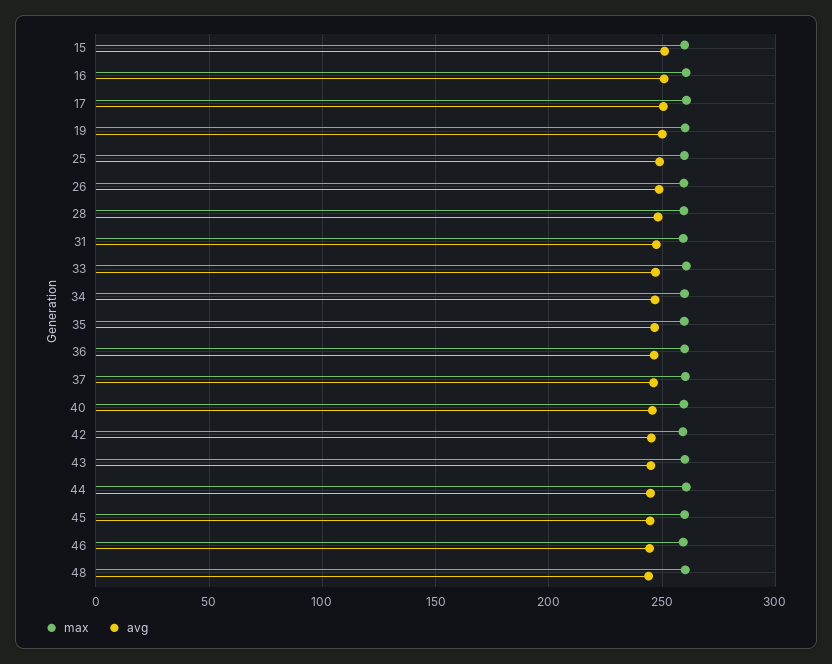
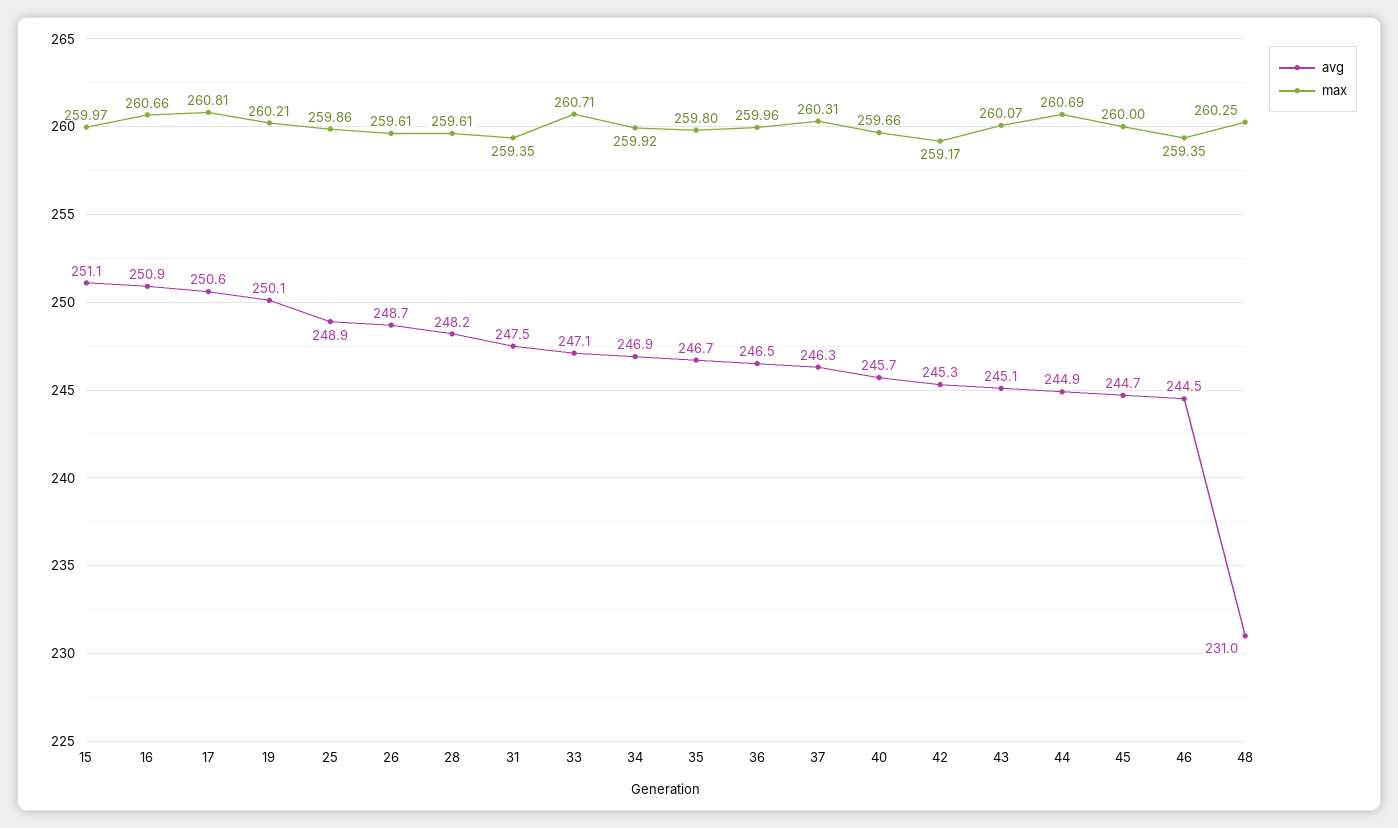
avg, 48: 245 -> 231

